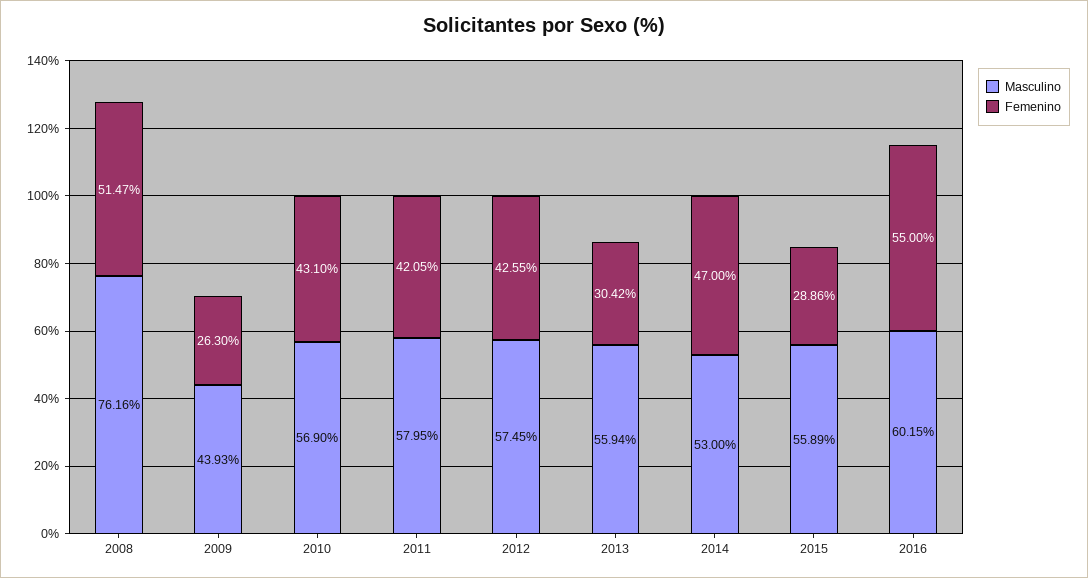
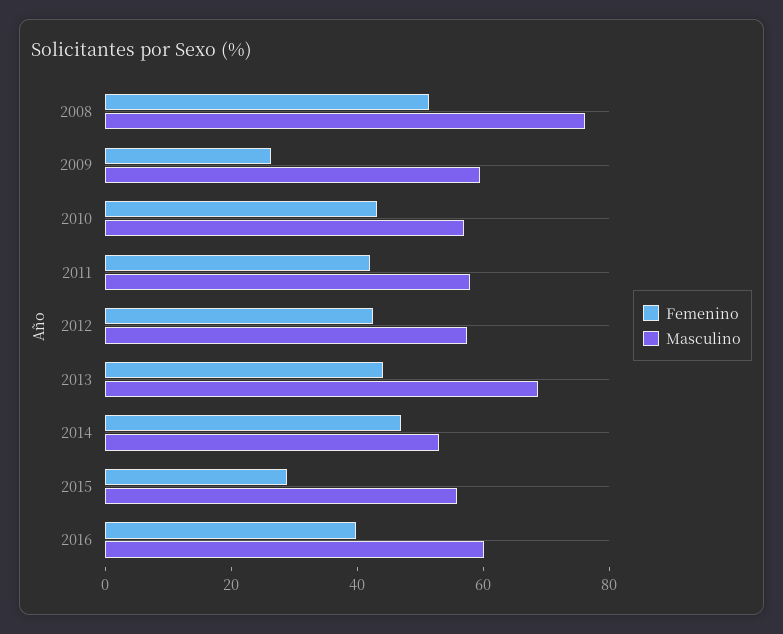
Masculino, 2009: 43.93 -> 60
Masculino, 2013: 55.94 -> 70
Femenino, 2013: 30.42 -> 45
Femenino, 2016: 55 -> 40

